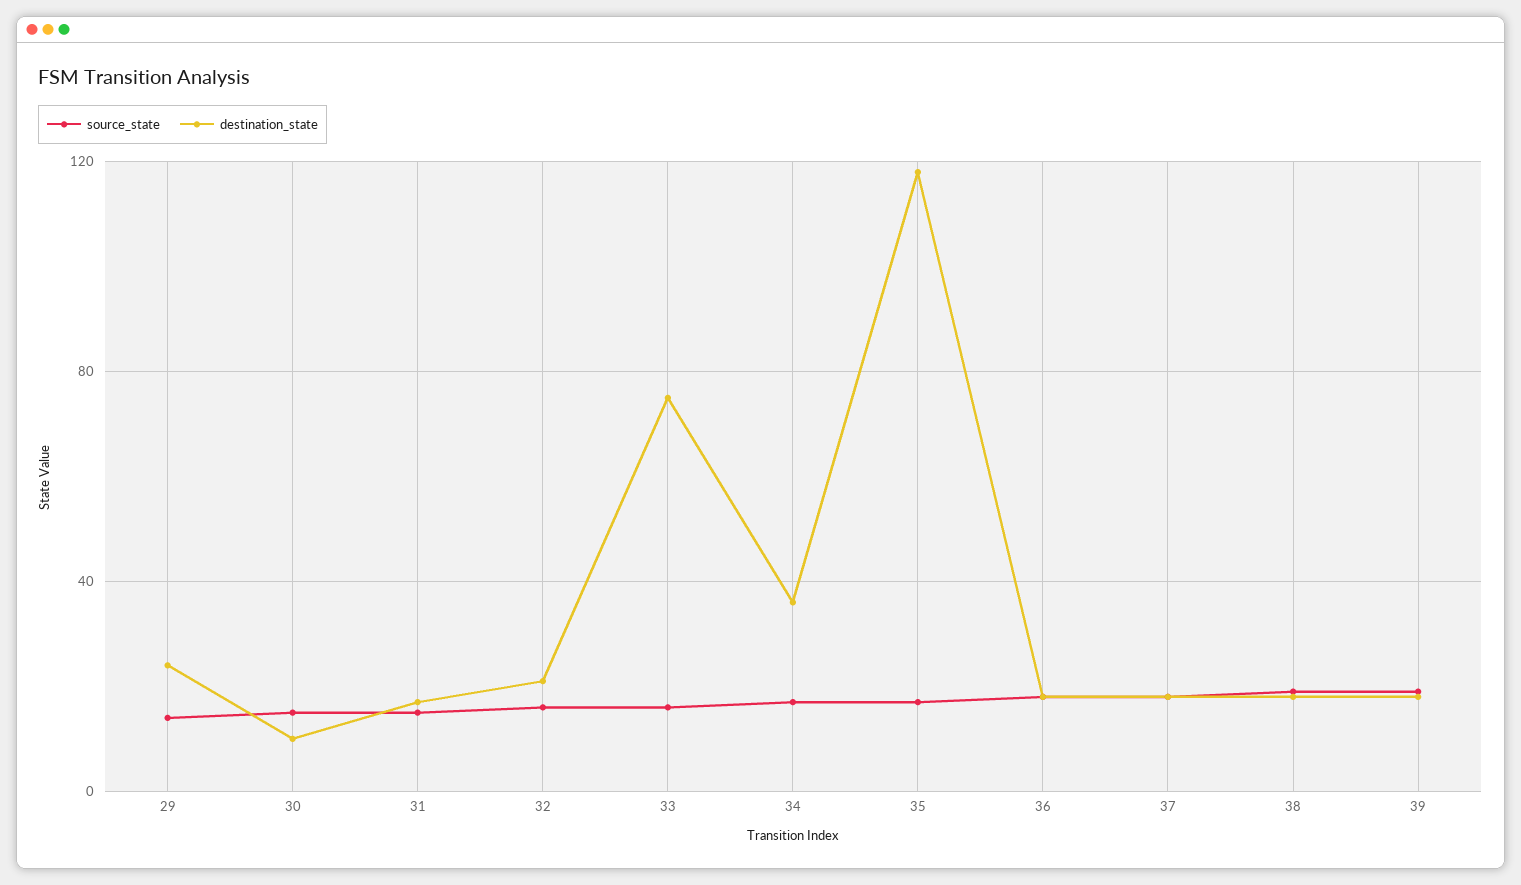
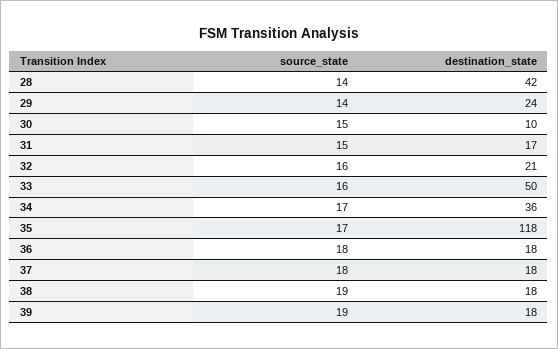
destination_state, 33: 75 -> 50
source_state, 28: none -> 14
destination_state, 28: none -> 42

